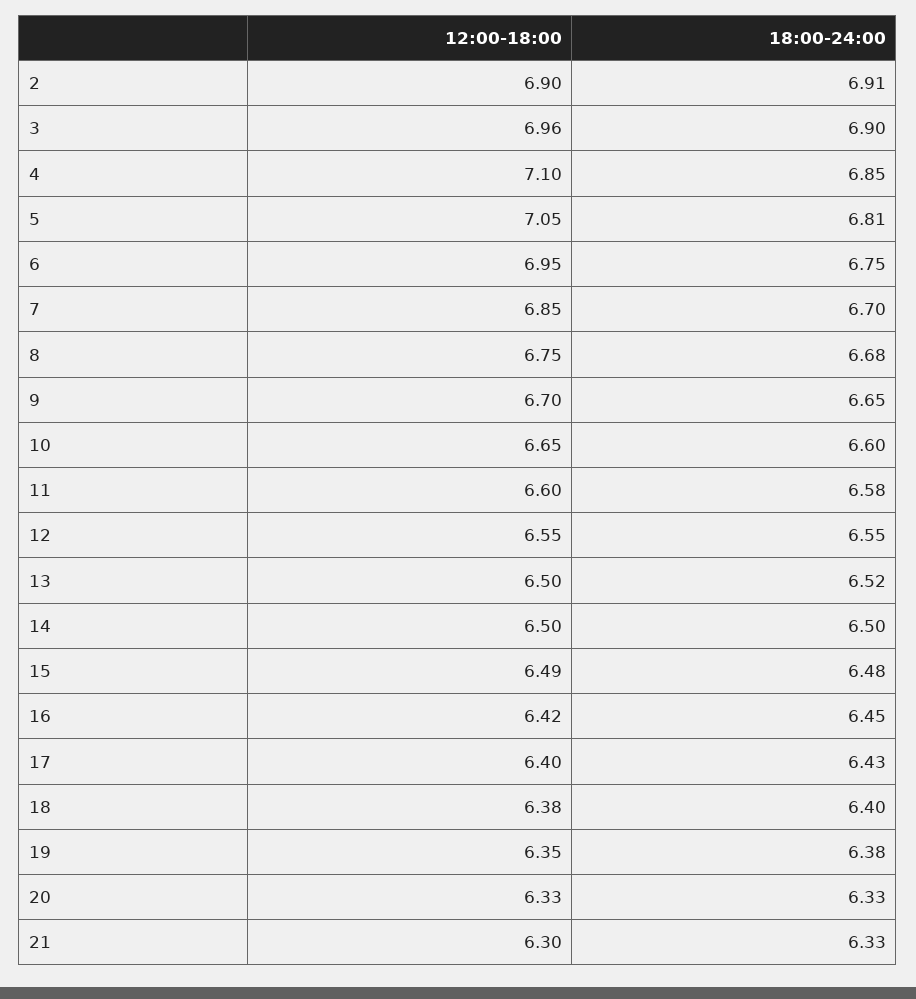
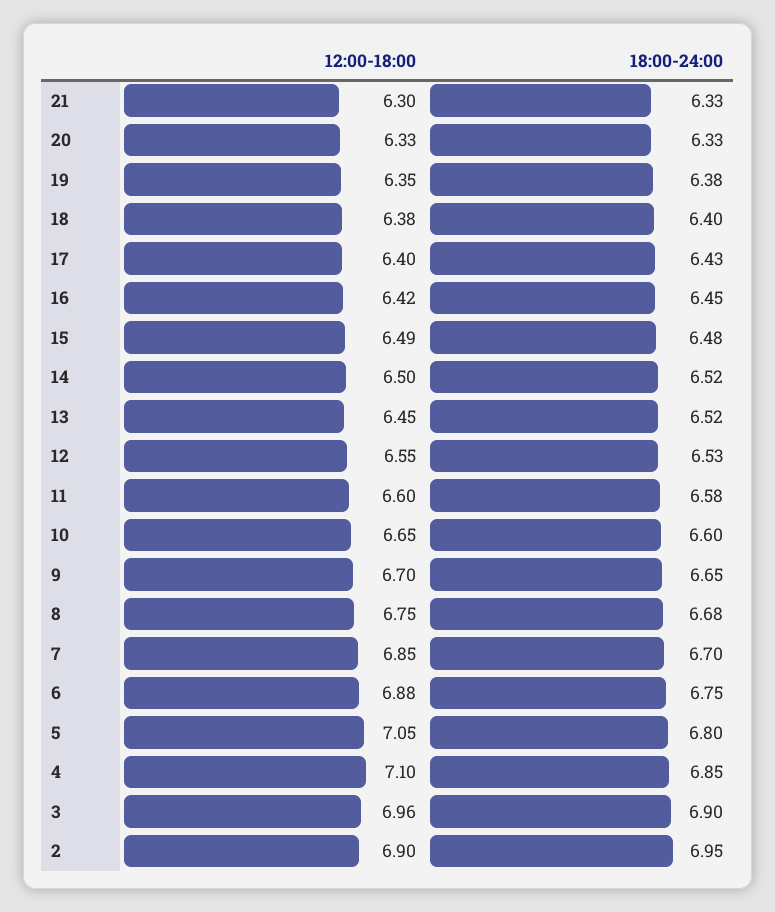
18:00-24:00, 2: 6.91 -> 6.95
18:00-24:00, 5: 6.81 -> 6.8
12:00-18:00, 6: 6.95 -> 6.88
18:00-24:00, 12: 6.55 -> 6.53
12:00-18:00, 13: 6.5 -> 6.45
18:00-24:00, 14: 6.5 -> 6.52

